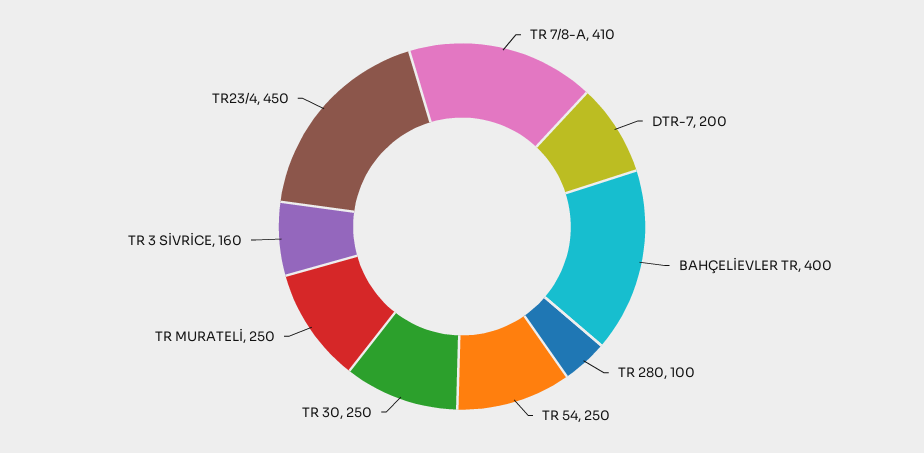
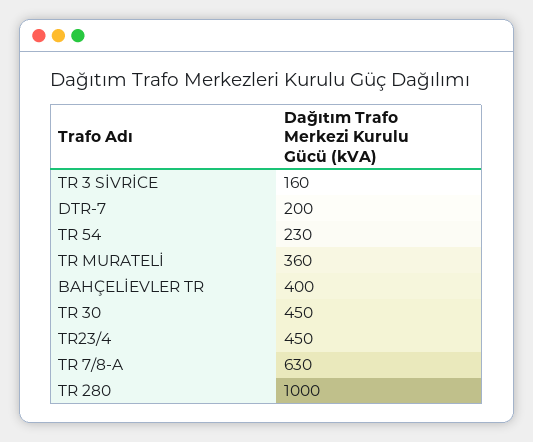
TR 7/8-A: 410 -> 630
TR 280: 100 -> 1000
TR 54: 250 -> 230
TR 30: 250 -> 450
TR MURATELİ: 250 -> 360

